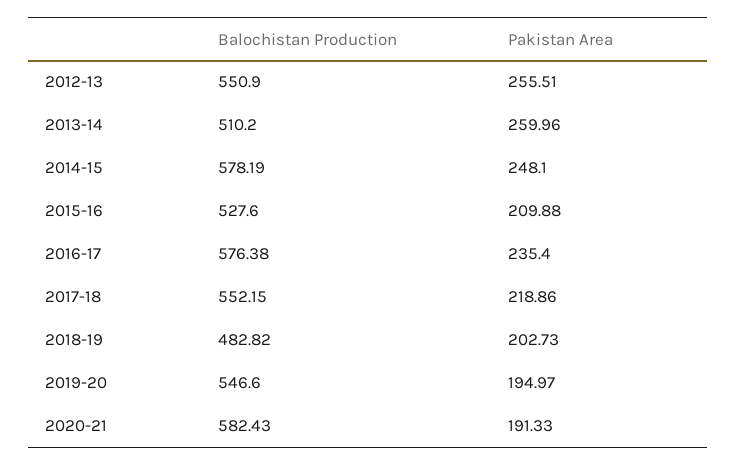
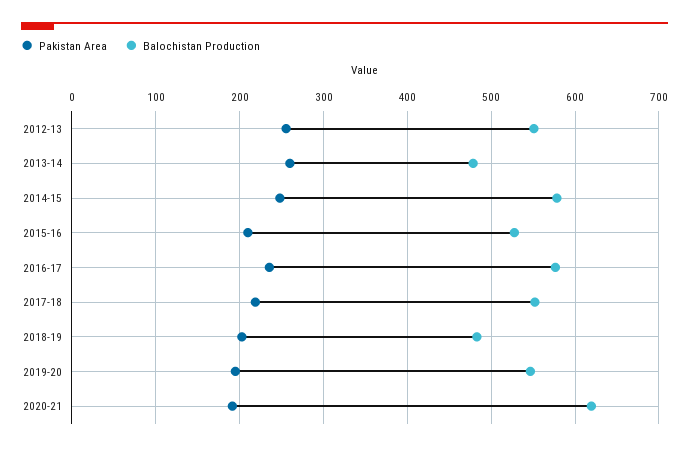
Balochistan Production, 2013-14: 510.2 -> 480
Balochistan Production, 2020-21: 582.43 -> 620

